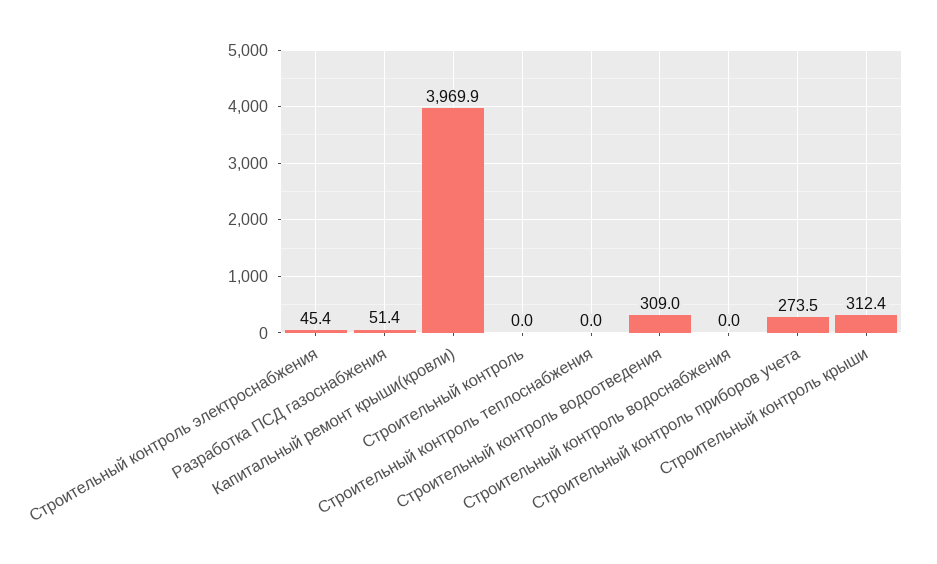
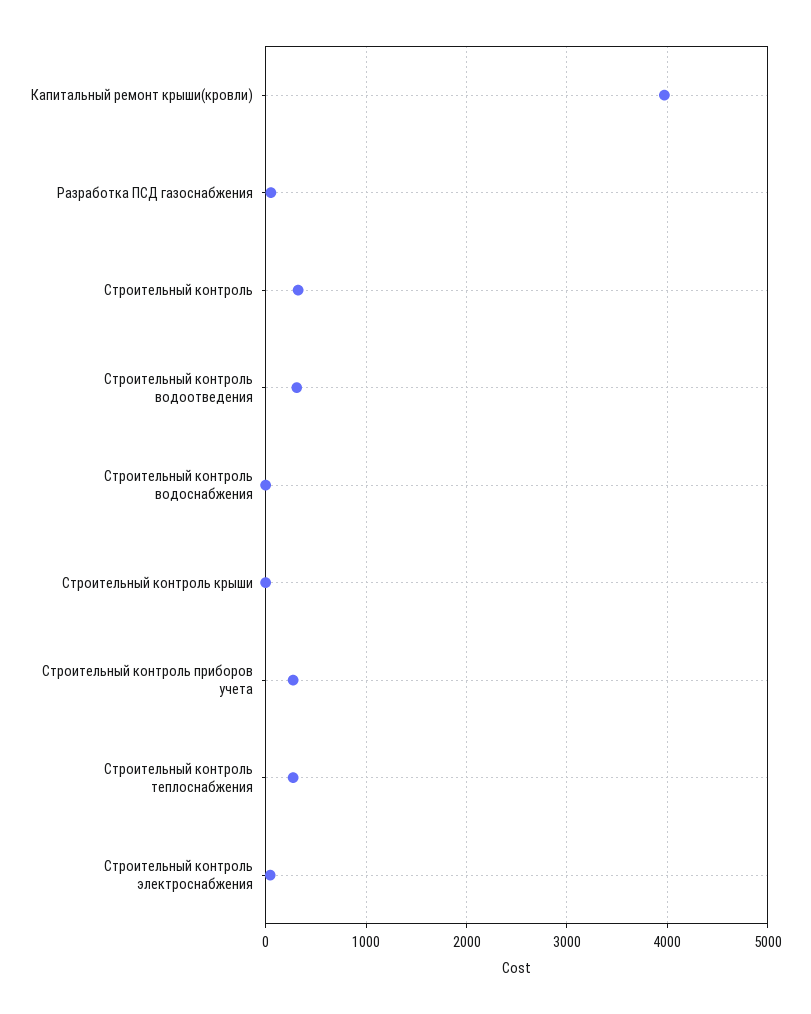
Строительный контроль: 0 -> 300
Строительный контроль теплоснабжения: 0 -> 300
Строительный контроль крыши: 312.4 -> 0

